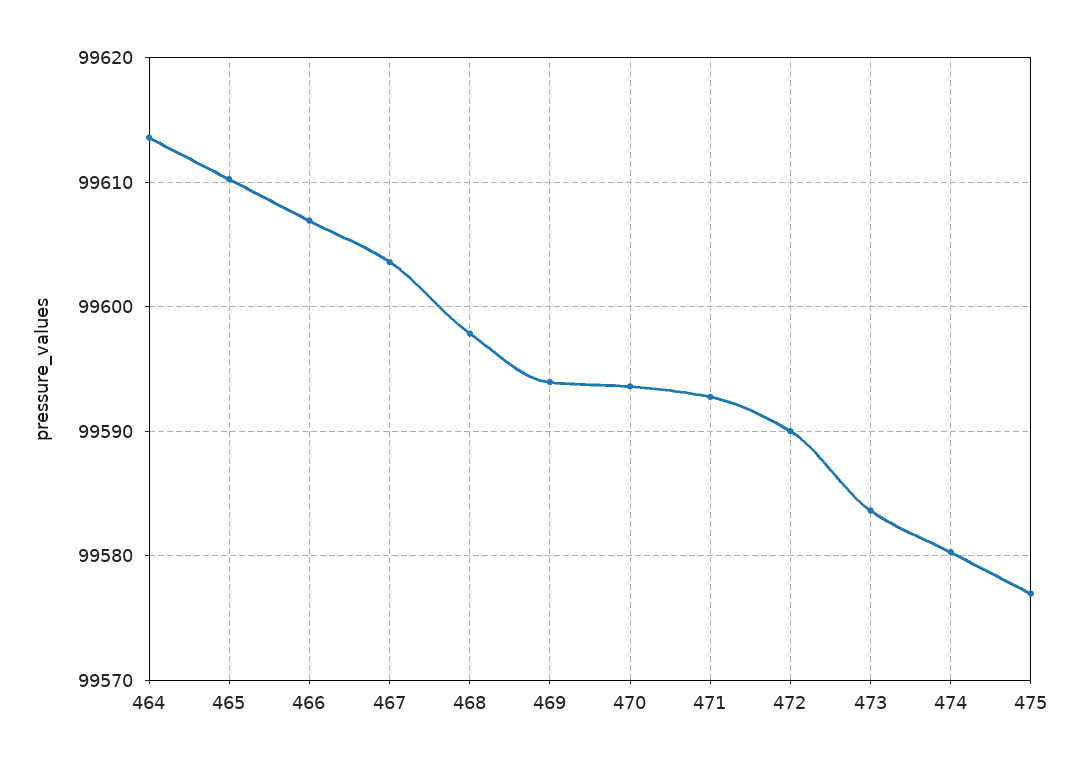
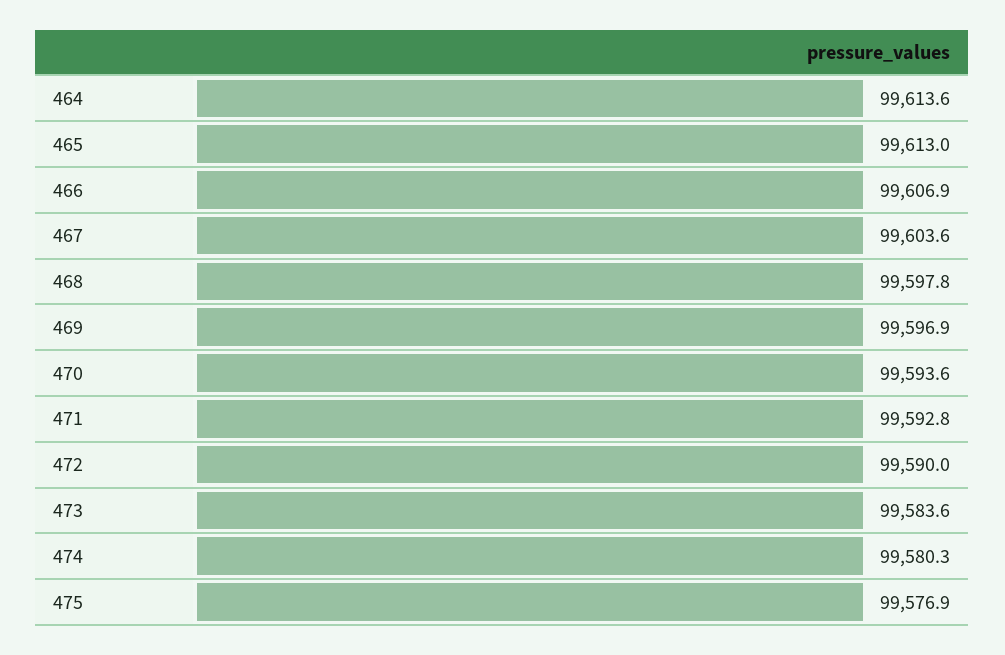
465: 99610 -> 99613
469: 99594 -> 99596.9

